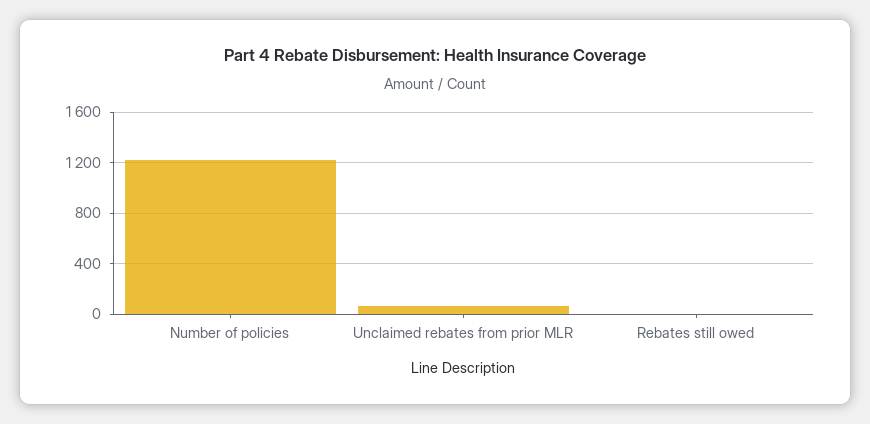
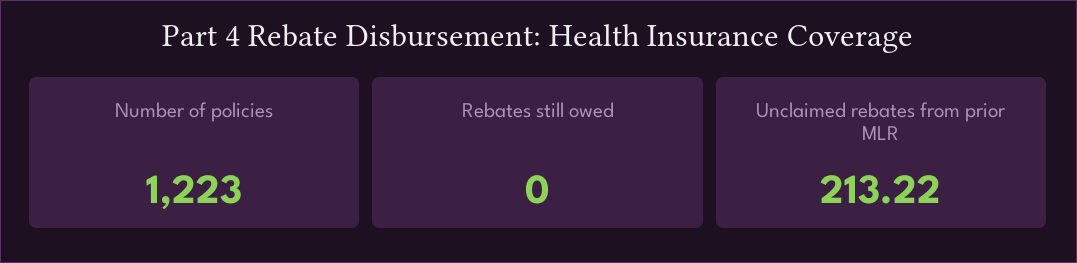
Unclaimed rebates from prior MLR: 50 -> 213.22

